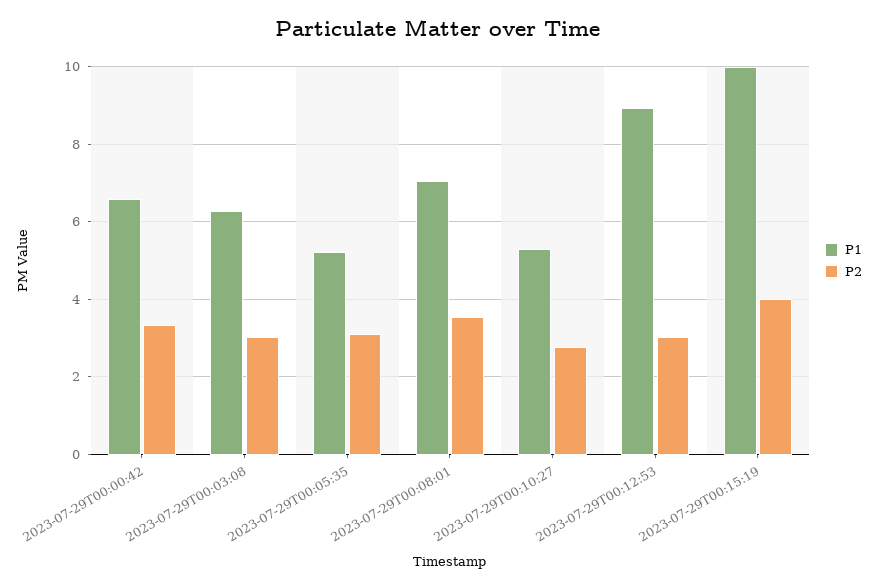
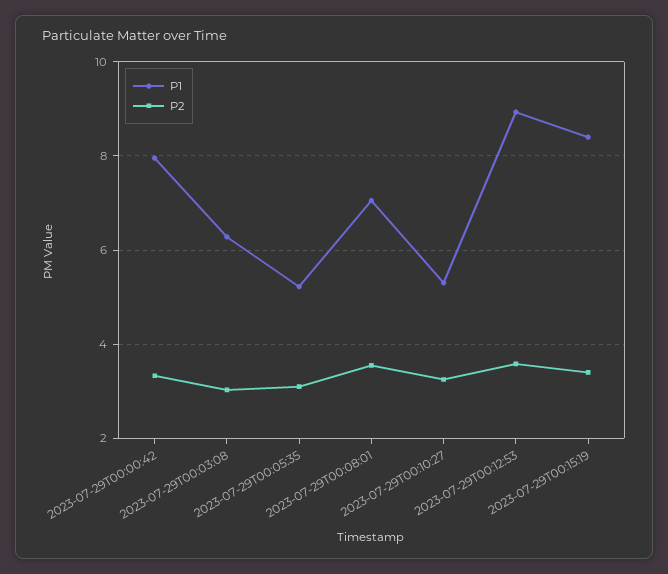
P1, 2023-07-29T00:00:42: 6.6 -> 8
P2, 2023-07-29T00:10:27: 2.8 -> 3.2
P2, 2023-07-29T00:12:53: 3 -> 3.6
P1, 2023-07-29T00:15:19: 10 -> 8.4
P2, 2023-07-29T00:15:19: 4 -> 3.4

